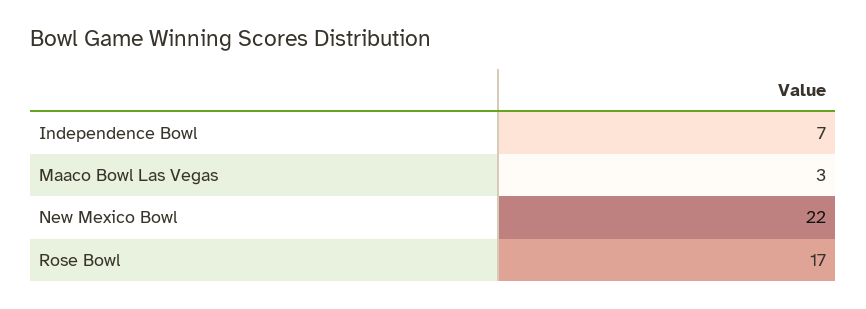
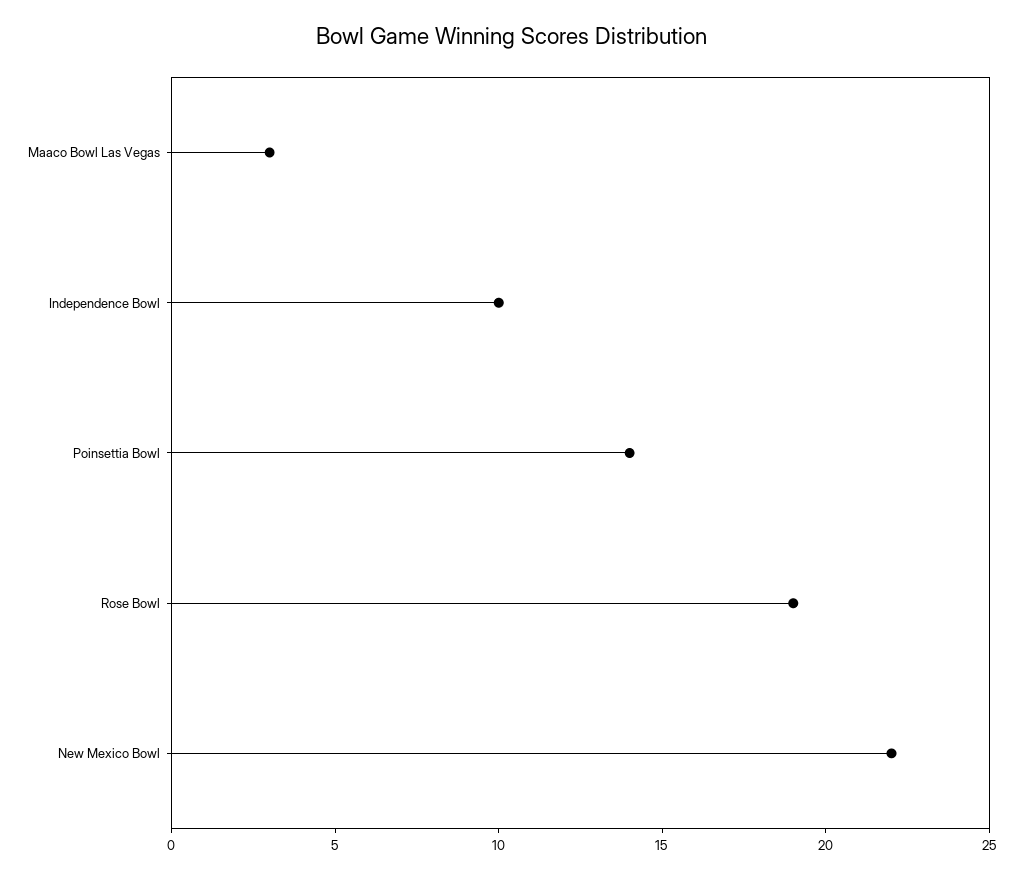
Independence Bowl: 7 -> 10
Rose Bowl: 17 -> 19
Poinsettia Bowl: none -> 14

